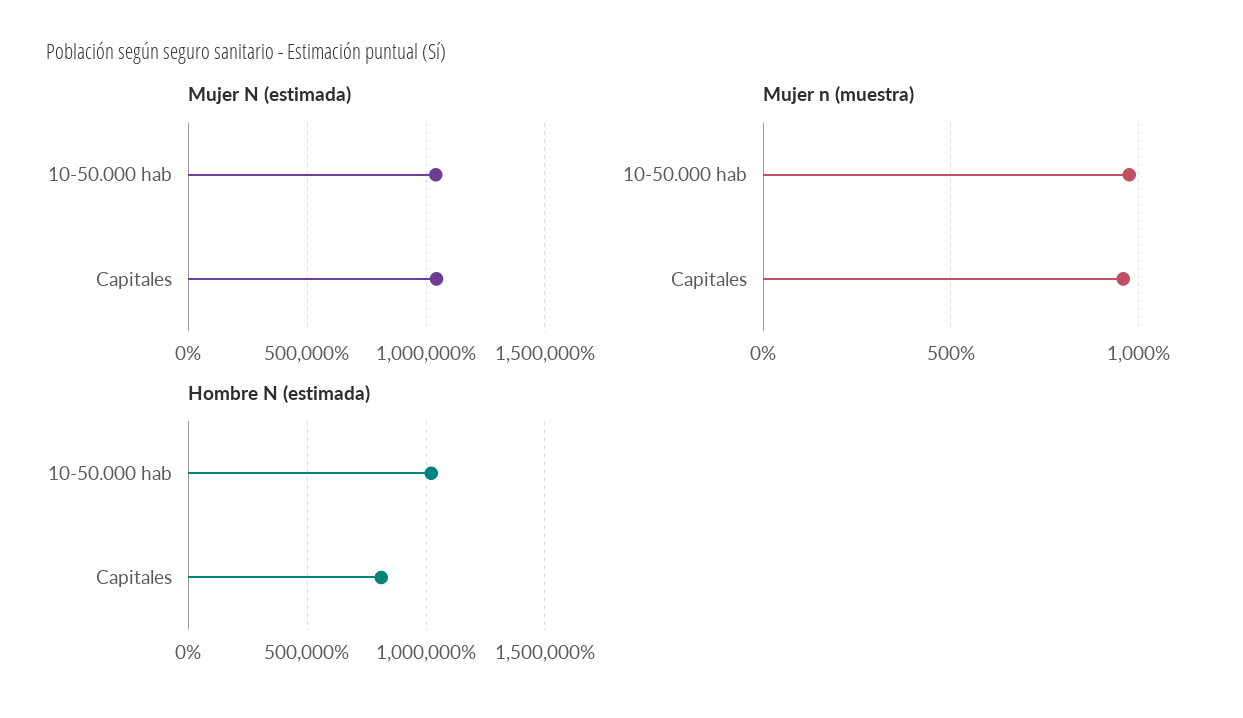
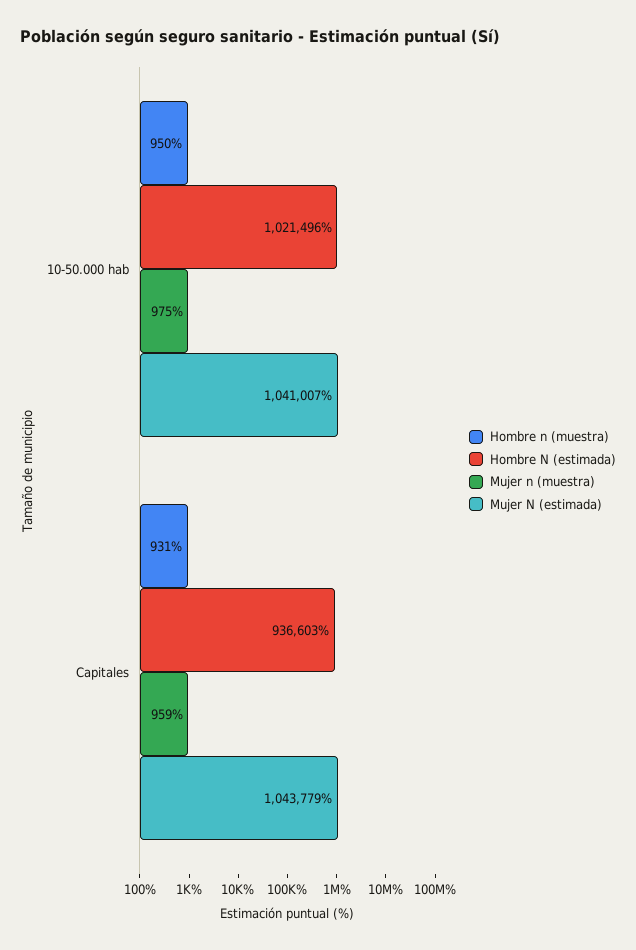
Hombre N (estimada), Capitales: 800000 -> 936603
Hombre n (muestra), 10-50.000 hab: none -> 950
Hombre n (muestra), Capitales: none -> 931

